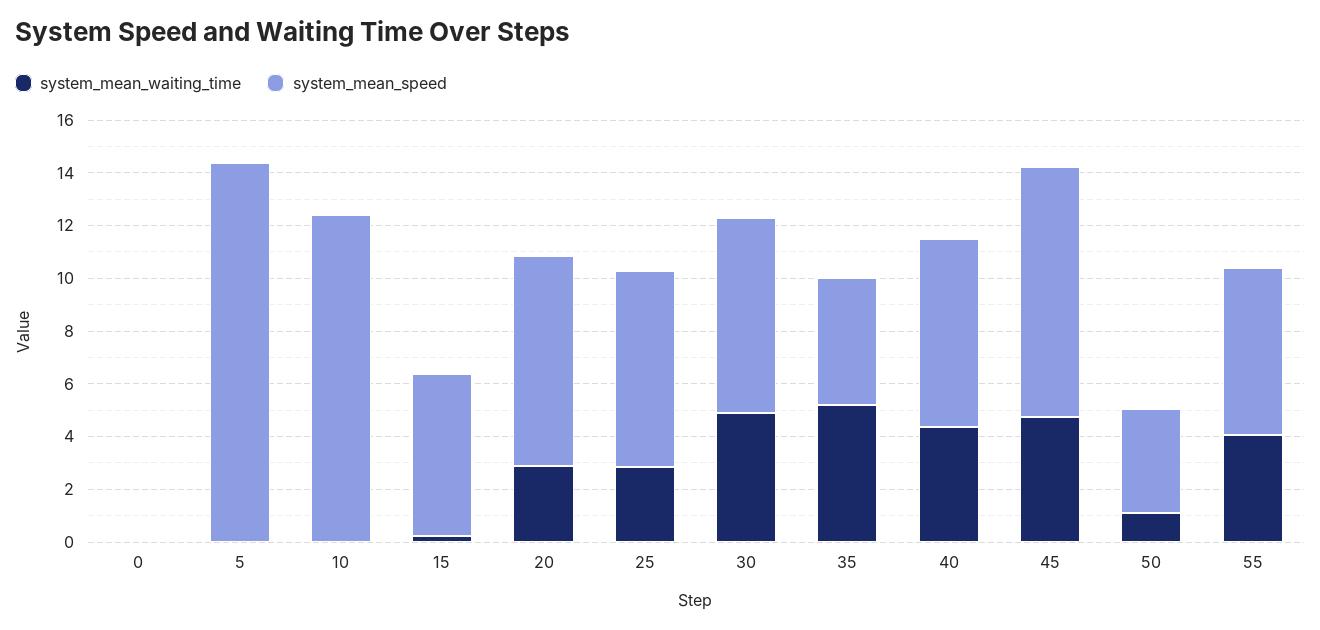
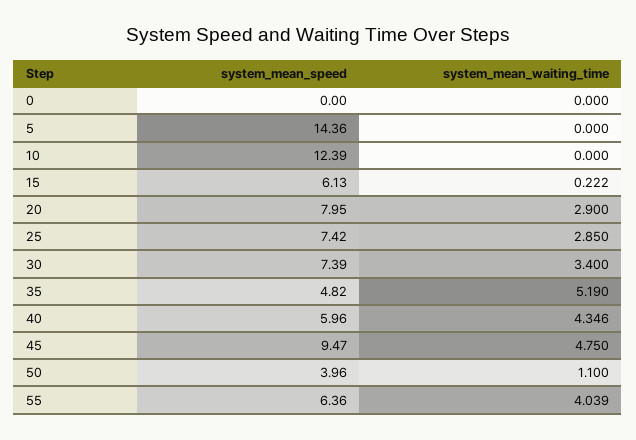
system_mean_waiting_time, 30: 5 -> 3.4
system_mean_speed, 40: 7 -> 5.96

